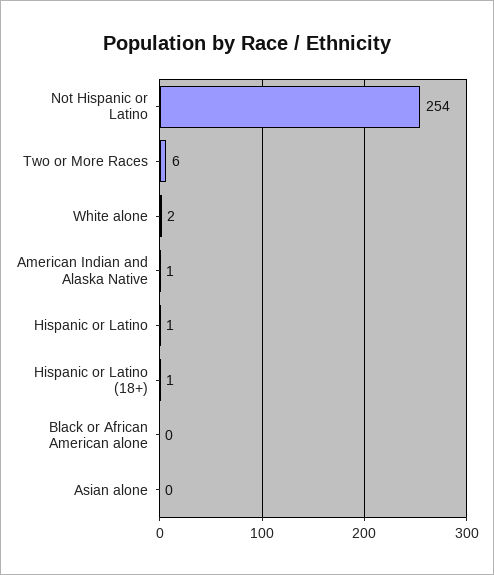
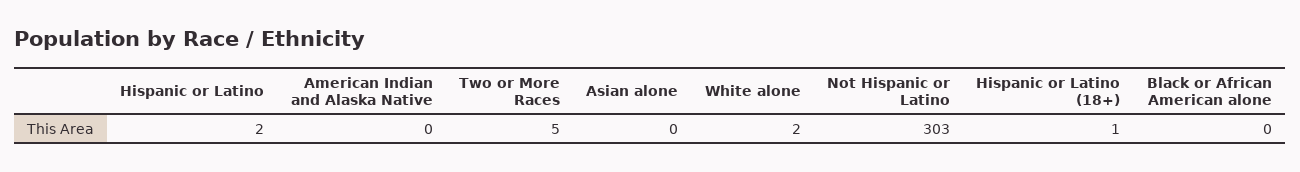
Not Hispanic or Latino: 254 -> 303
Two or More Races: 6 -> 5
American Indian and Alaska Native: 1 -> 0
Hispanic or Latino: 1 -> 2

